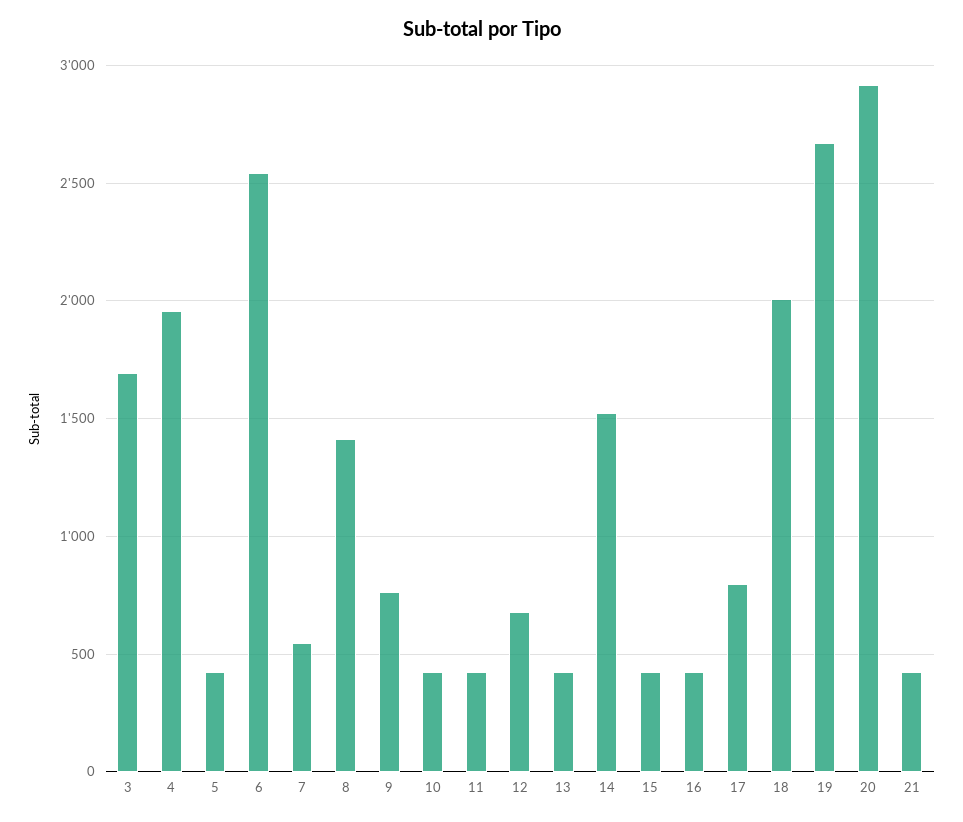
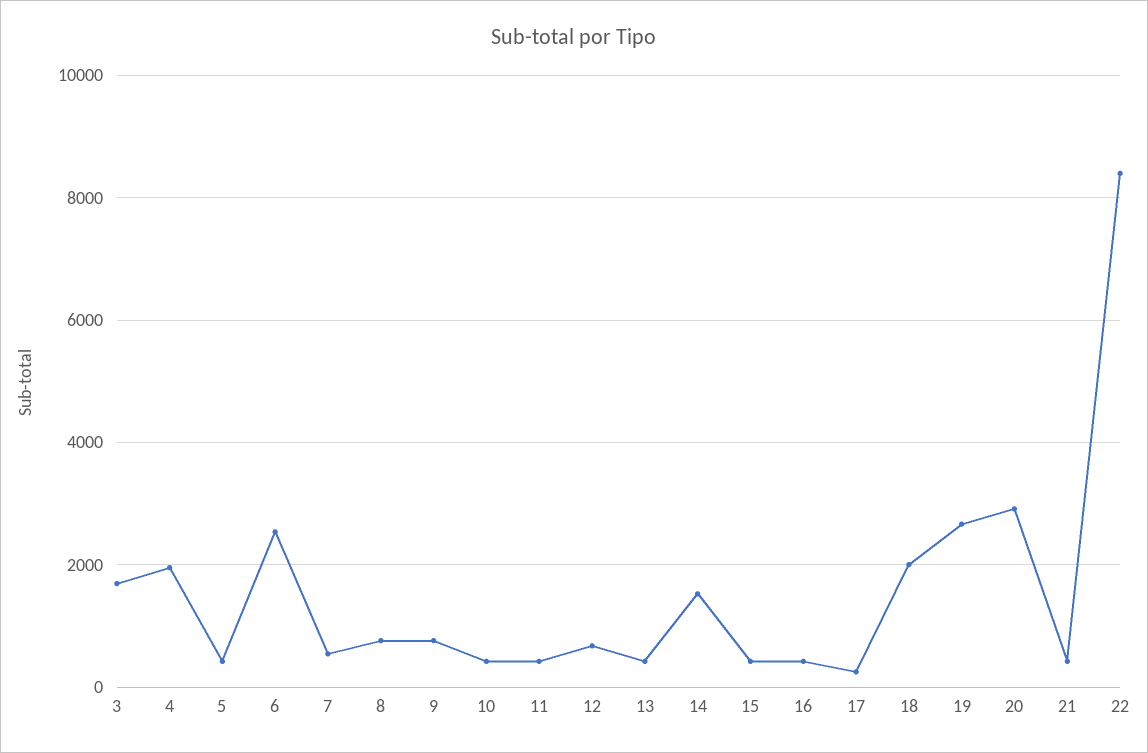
8: 1400 -> 800
17: 800 -> 200
22: none -> 8400

